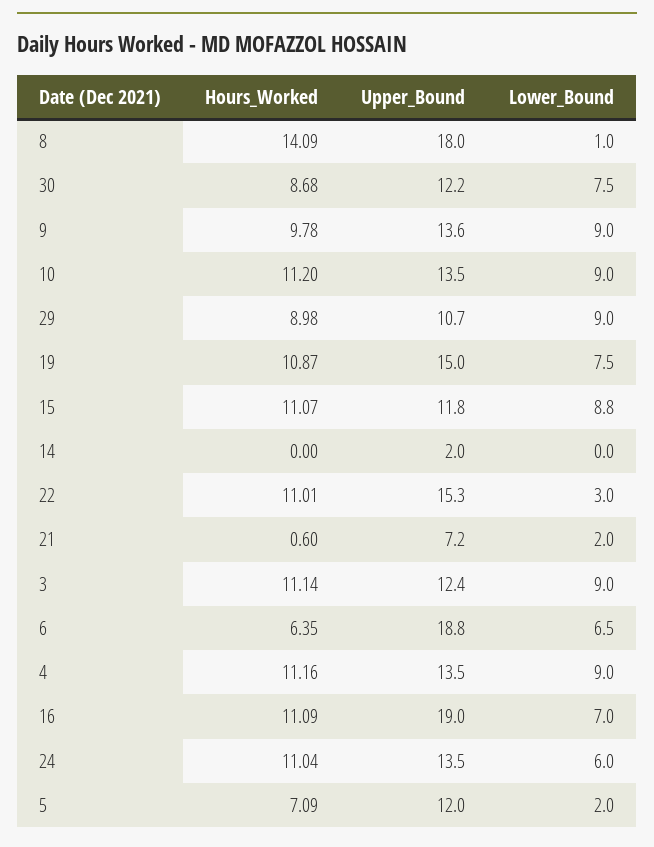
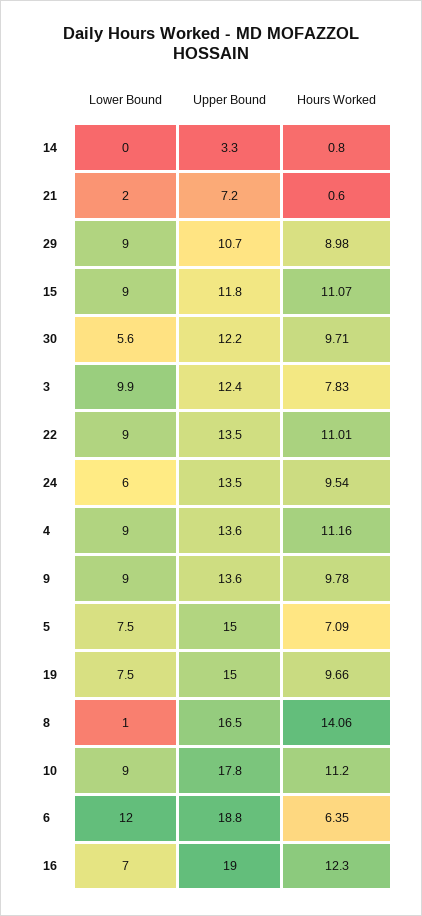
Hours_Worked, 8: 14.09 -> 14.06
Upper_Bound, 8: 18 -> 16.5
Hours_Worked, 30: 8.68 -> 9.71
Lower_Bound, 30: 7.5 -> 5.6
Upper_Bound, 10: 13.5 -> 17.8
Hours_Worked, 19: 10.87 -> 9.66
Lower_Bound, 15: 8.8 -> 9
Hours_Worked, 14: 0 -> 0.8
Upper_Bound, 14: 2 -> 3.3
Upper_Bound, 22: 15.3 -> 13.5
Lower_Bound, 22: 3 -> 9
Hours_Worked, 3: 11.14 -> 7.83
Lower_Bound, 3: 9 -> 9.9
Lower_Bound, 6: 6.5 -> 12
Upper_Bound, 4: 13.5 -> 13.6
Hours_Worked, 16: 11.09 -> 12.3
Hours_Worked, 24: 11.04 -> 9.54
Upper_Bound, 5: 12 -> 15
Lower_Bound, 5: 2 -> 7.5

